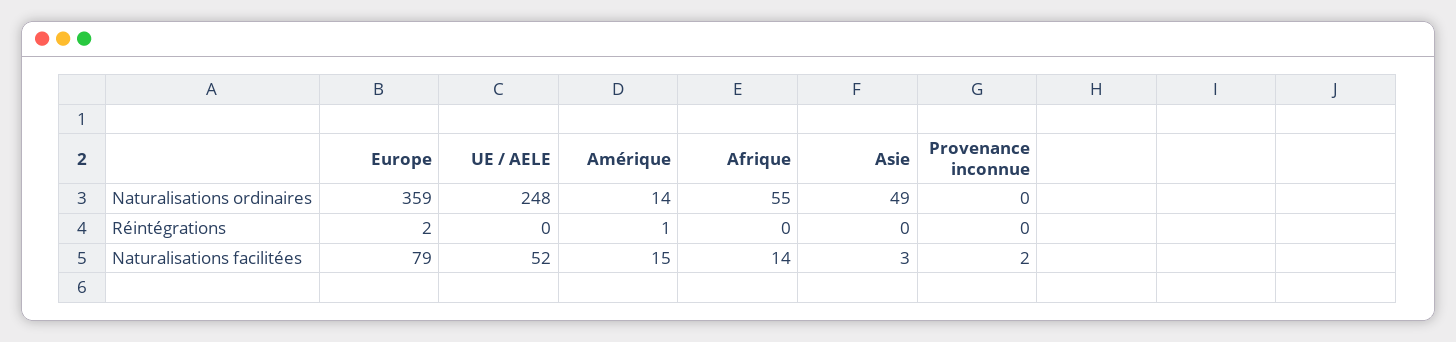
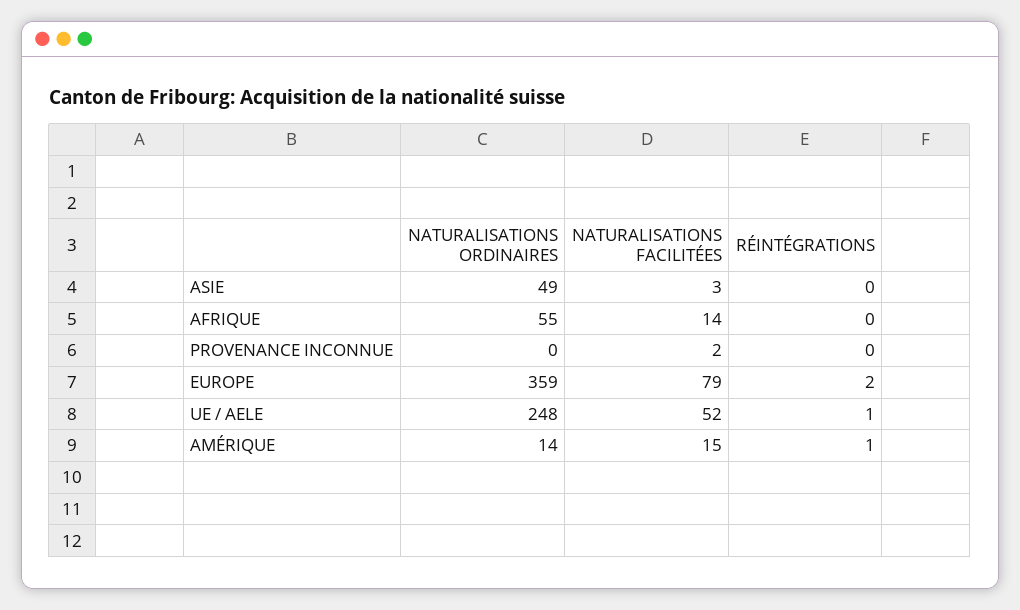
UE / AELE, Réintégrations: 0 -> 1

